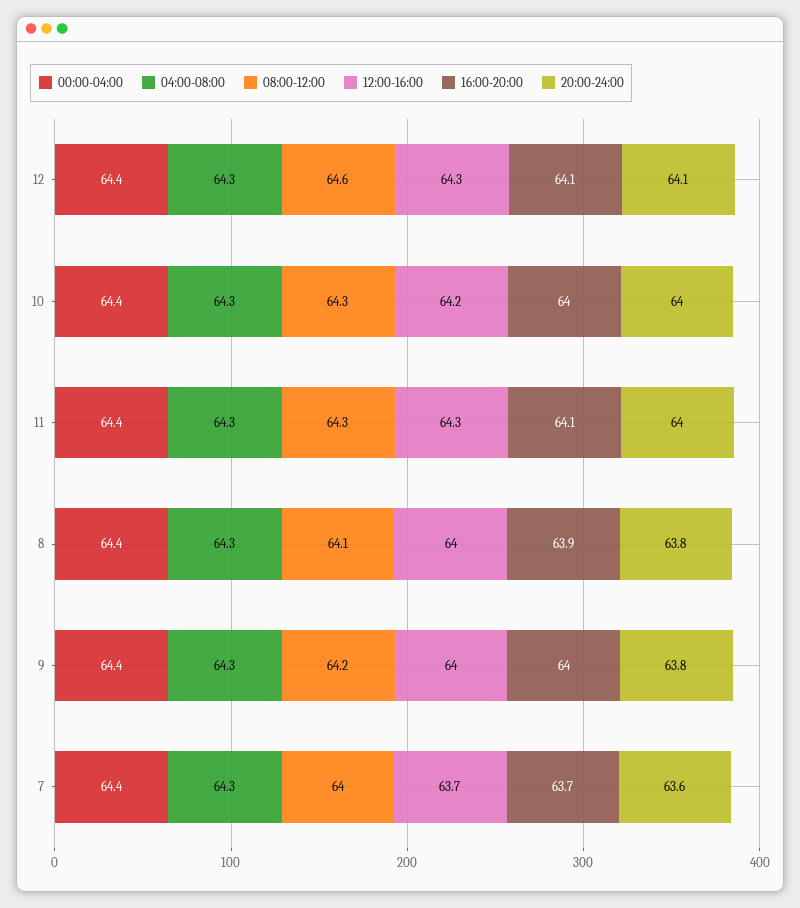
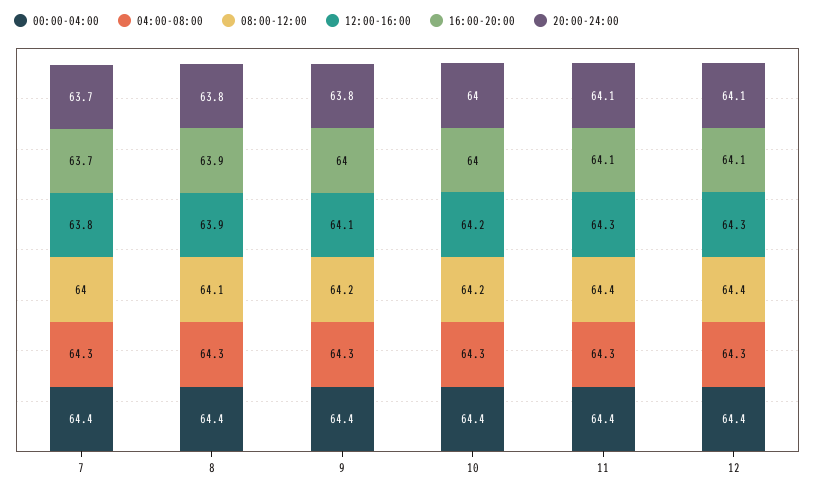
08:00-12:00, 12: 64.6 -> 64.4
08:00-12:00, 10: 64.3 -> 64.2
08:00-12:00, 11: 64.3 -> 64.4
20:00-24:00, 11: 64 -> 64.1
12:00-16:00, 8: 64 -> 63.9
12:00-16:00, 9: 64 -> 64.1
12:00-16:00, 7: 63.7 -> 63.8
20:00-24:00, 7: 63.6 -> 63.7

